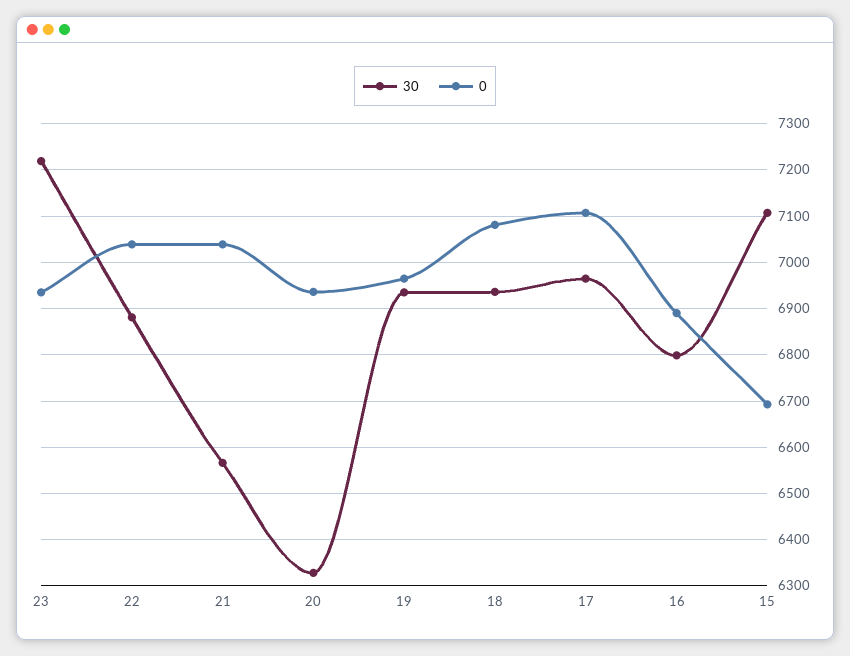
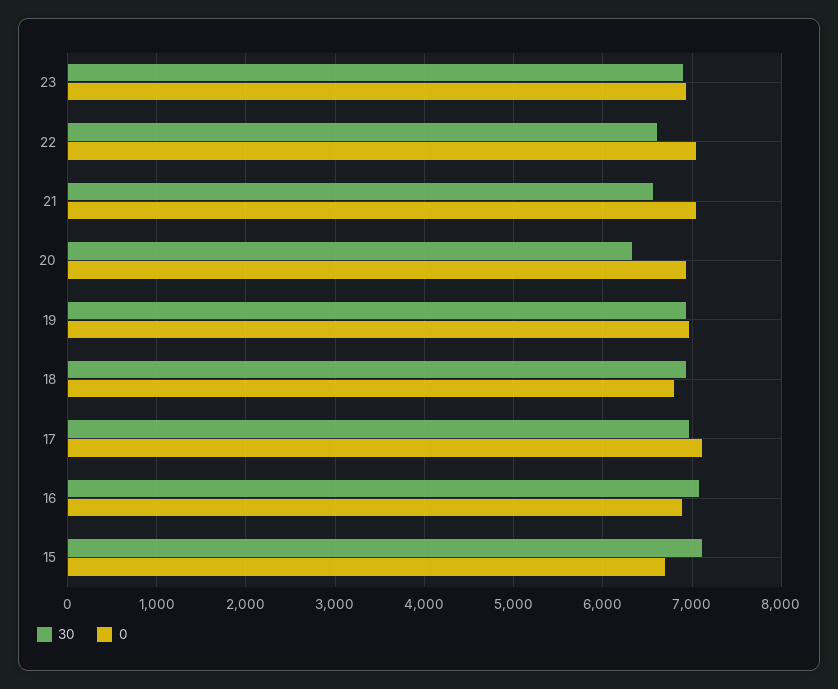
30, 23: 7220 -> 6900
30, 22: 6880 -> 6600
0, 18: 7080 -> 6800
30, 16: 6800 -> 7100

